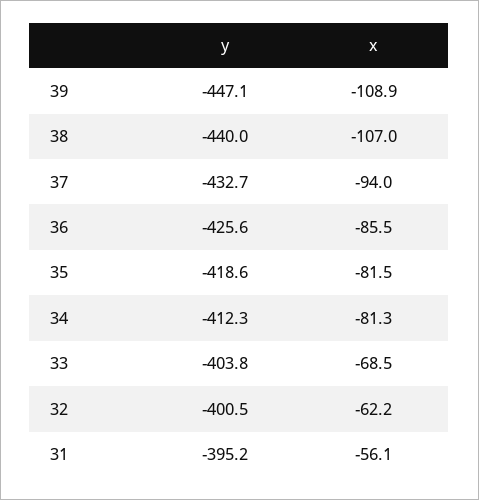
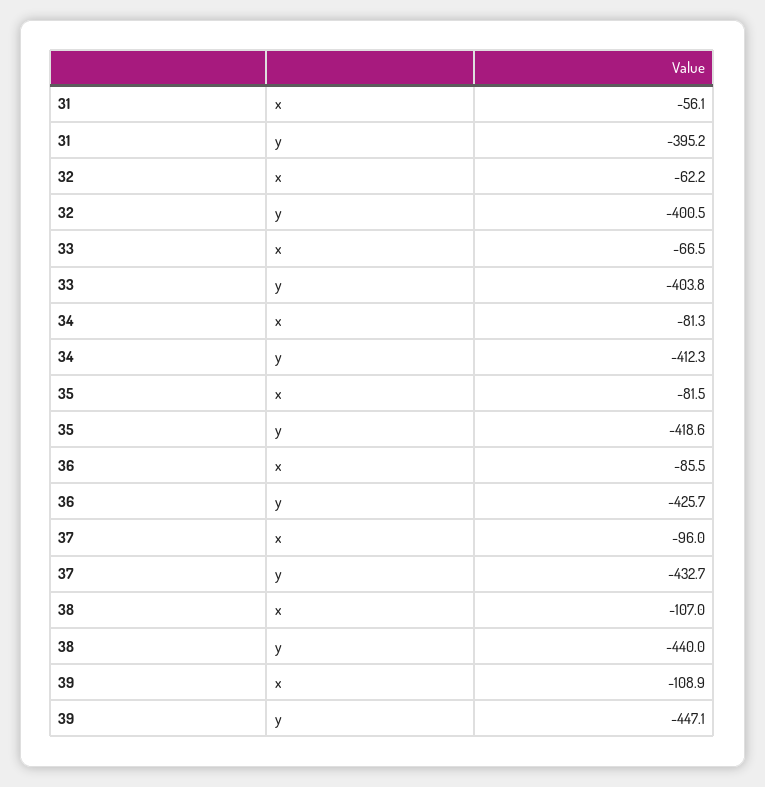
x, 37: -94 -> -96
y, 36: -425.6 -> -425.7
x, 33: -68.5 -> -66.5

